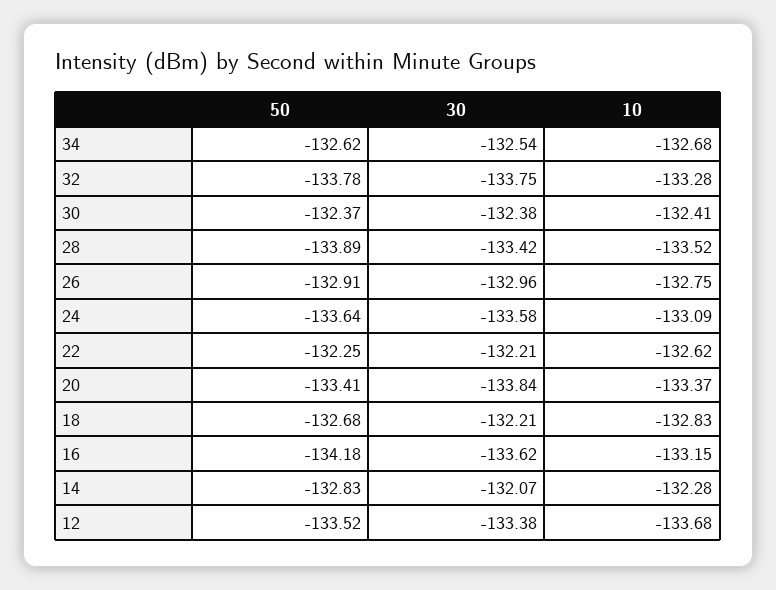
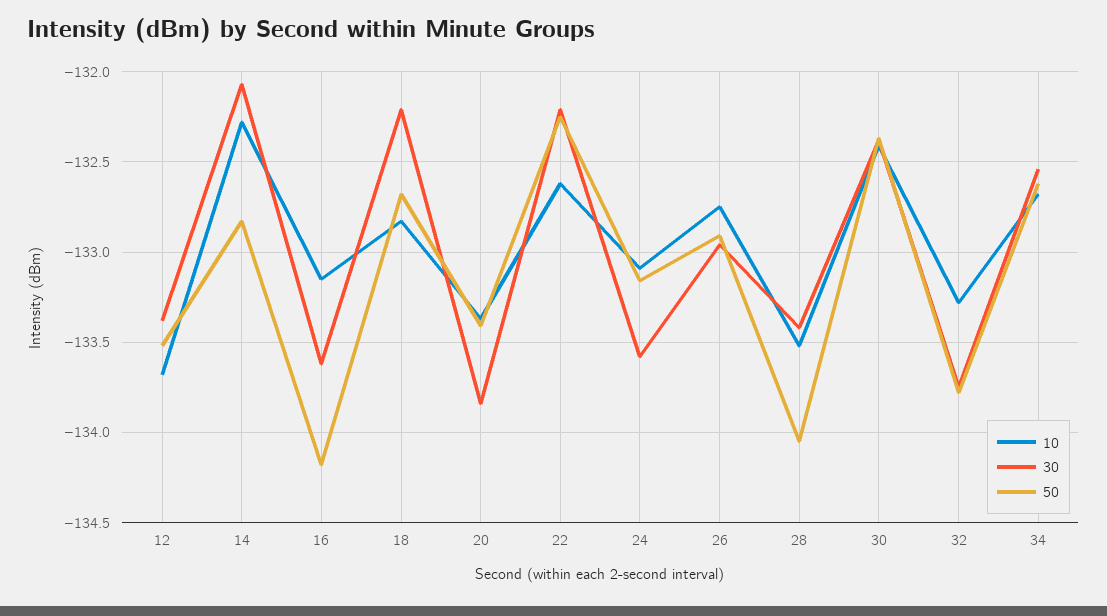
50, 28: -133.89 -> -134.05
50, 24: -133.64 -> -133.15

